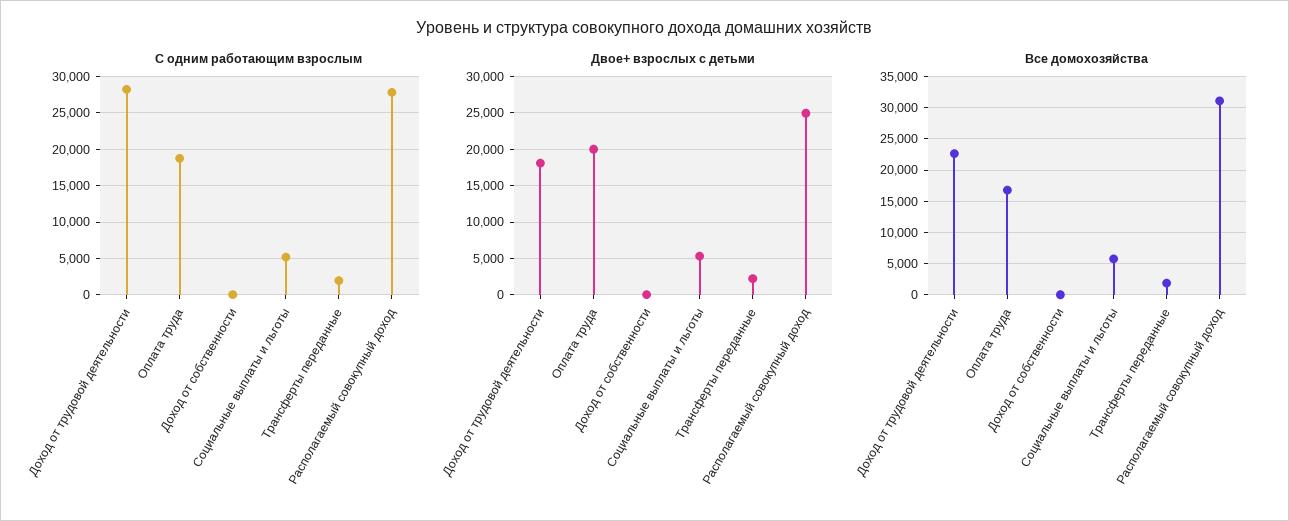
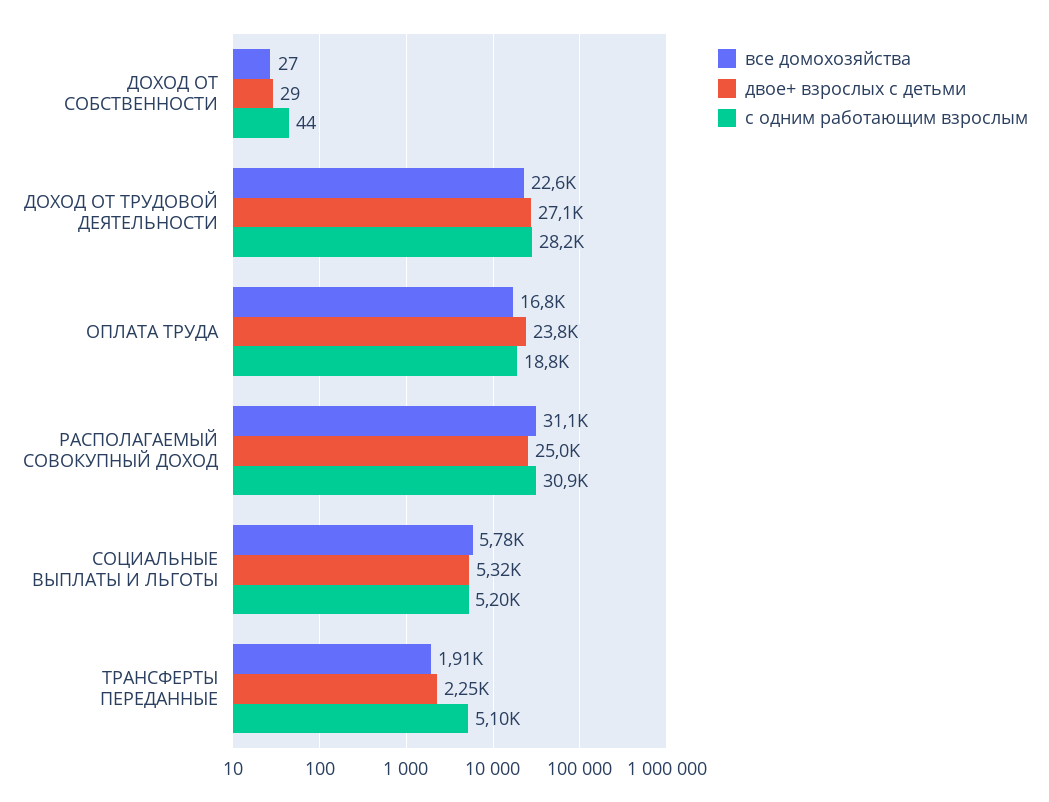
С одним работающим взрослым, Трансферты переданные: 2000 -> 5100
С одним работающим взрослым, Располагаемый совокупный доход: 28000 -> 30900
Двое+ взрослых с детьми, Доход от трудовой деятельности: 18000 -> 27100
Двое+ взрослых с детьми, Оплата труда: 20000 -> 23800

